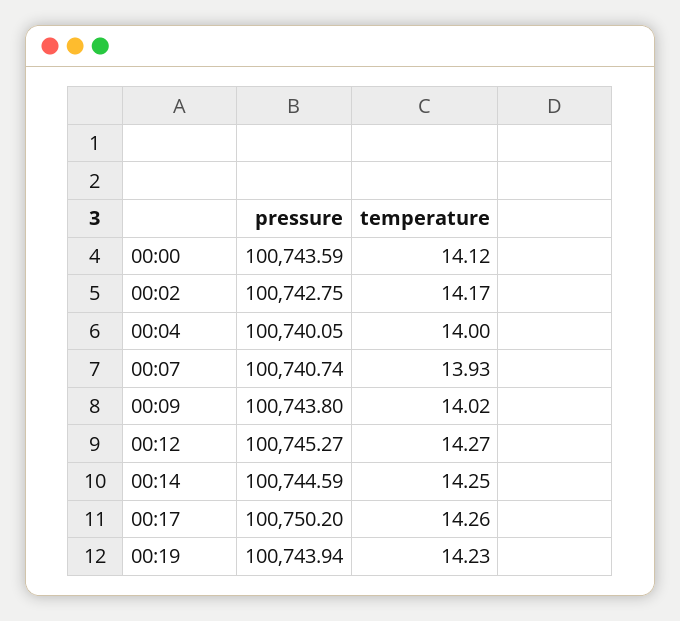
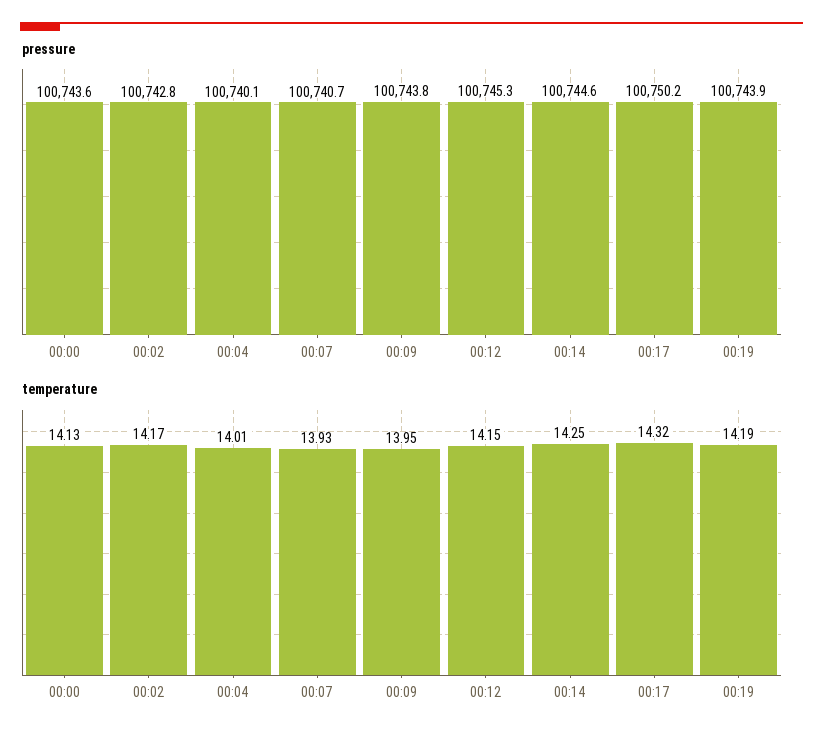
temperature, 00:00: 14.12 -> 14.13
temperature, 00:04: 14 -> 14.01
temperature, 00:09: 14.02 -> 13.95
temperature, 00:12: 14.27 -> 14.15
temperature, 00:17: 14.26 -> 14.32
temperature, 00:19: 14.23 -> 14.19

